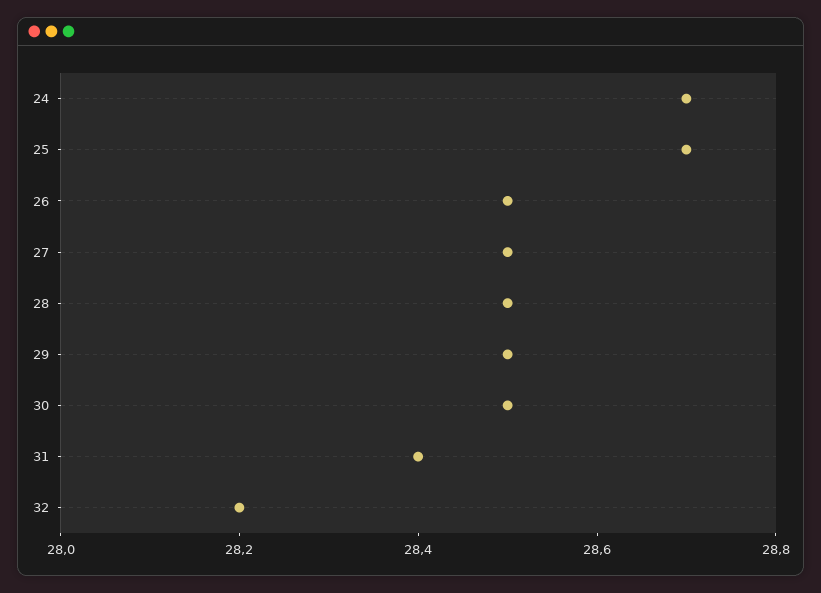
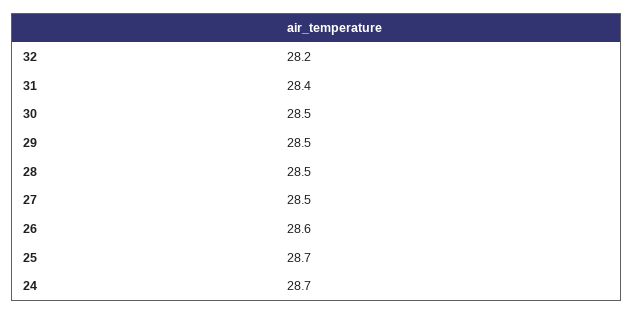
26: 28.5 -> 28.6

